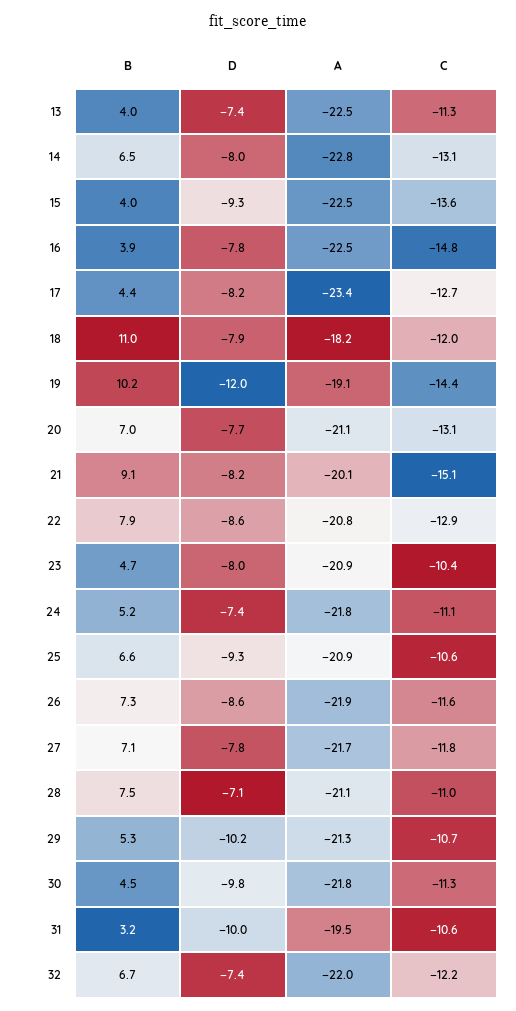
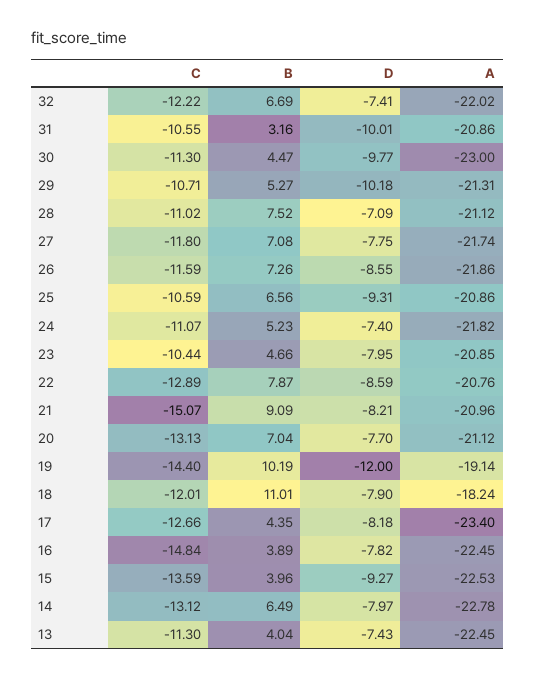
A, 21: -20.1 -> -20.96
A, 30: -21.8 -> -23
A, 31: -19.5 -> -20.86

